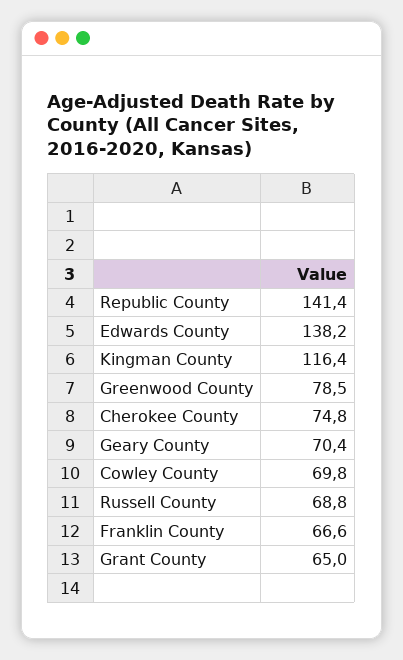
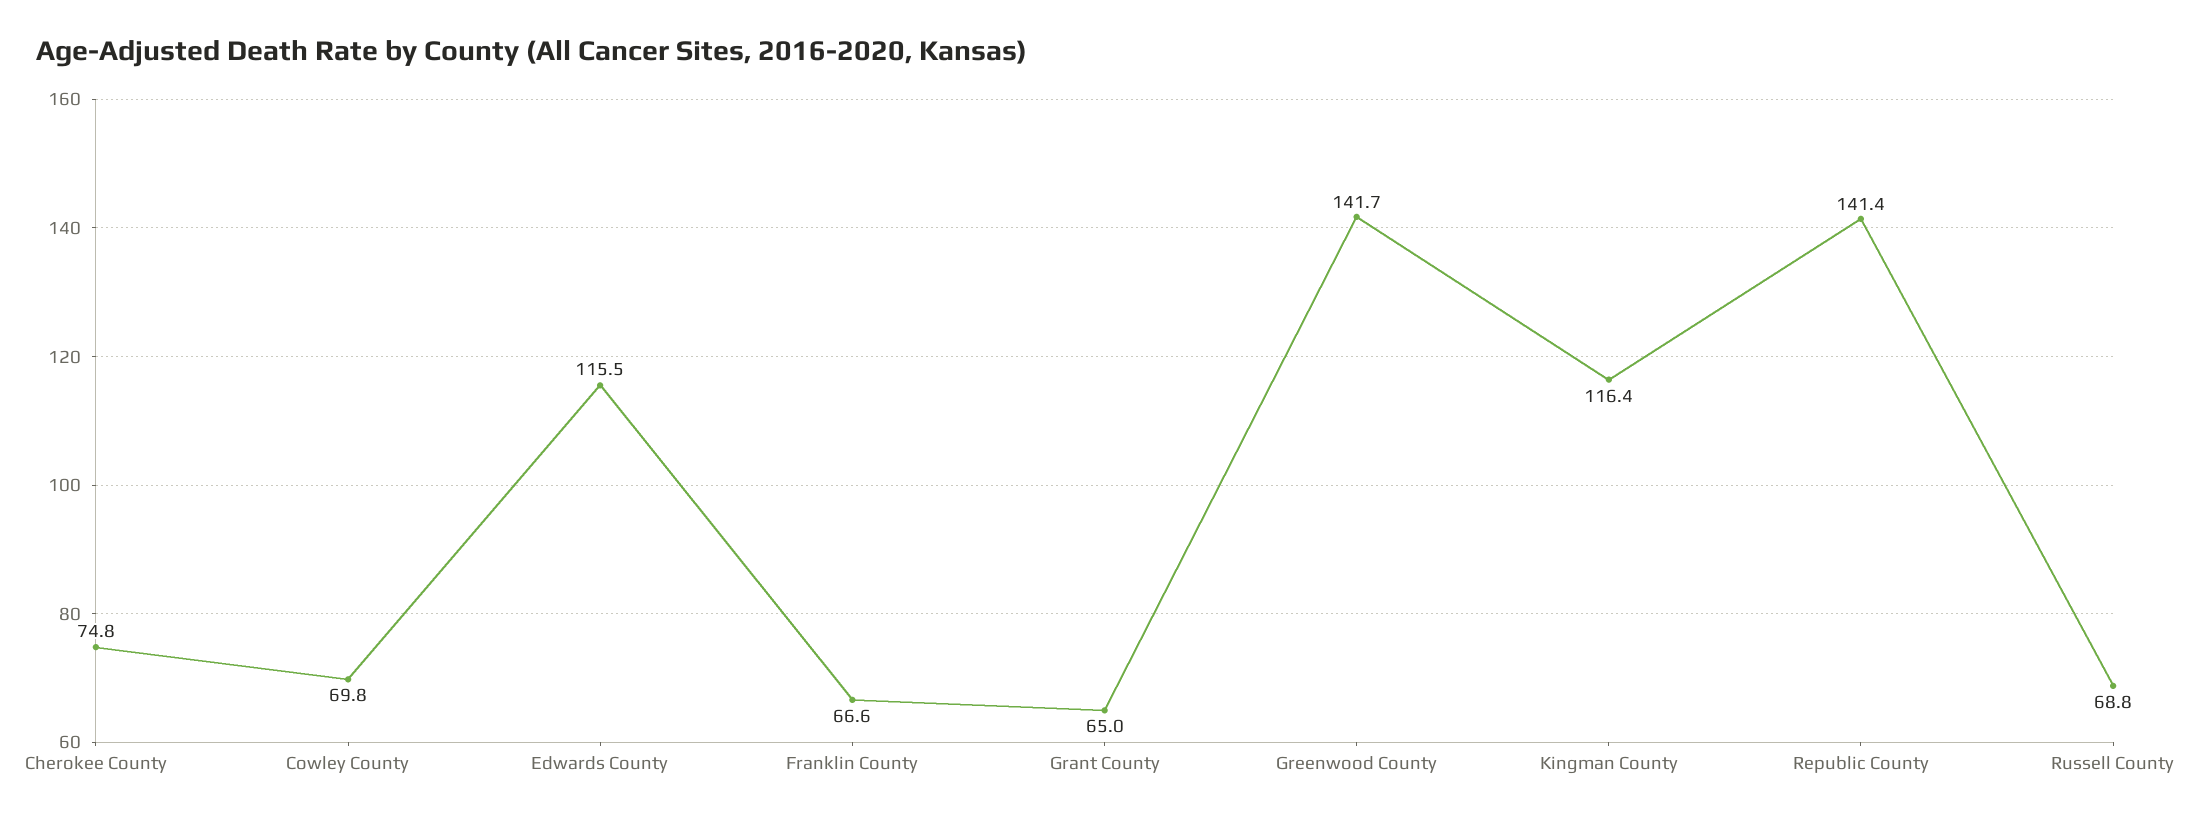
Edwards County: 138.2 -> 115.5
Greenwood County: 78.5 -> 141.7
Geary County: 70.4 -> none

